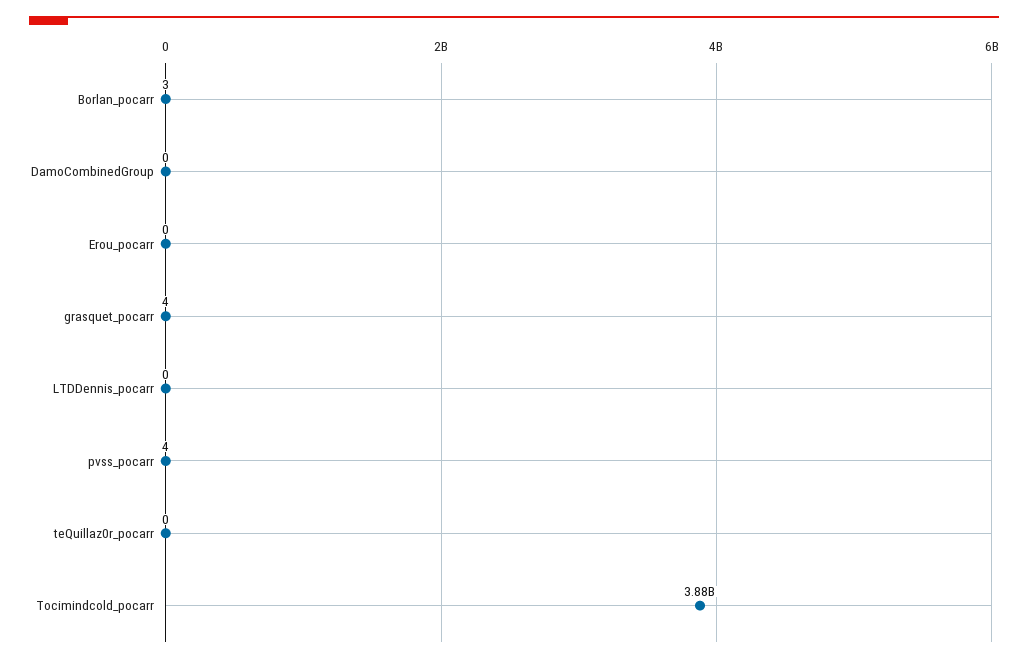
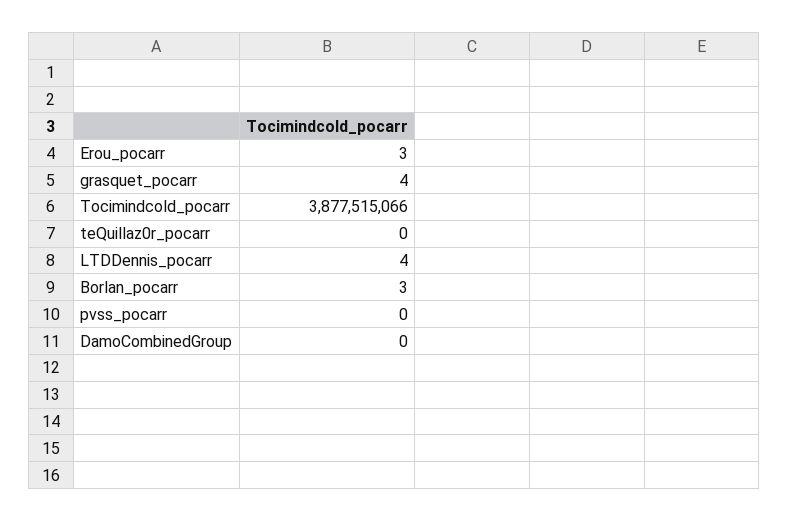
Erou_pocarr: 0 -> 3
LTDDennis_pocarr: 0 -> 4
pvss_pocarr: 4 -> 0

